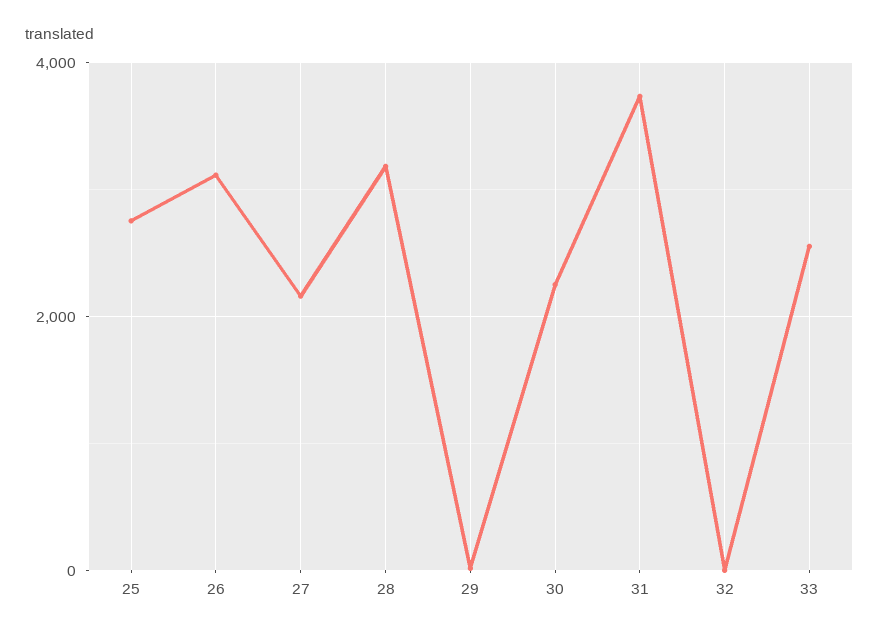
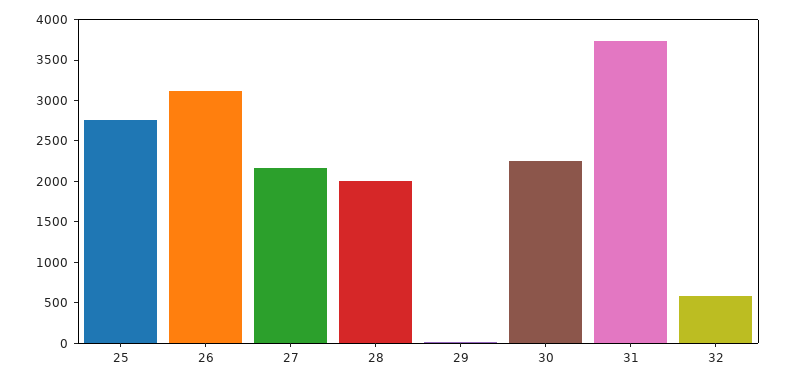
28: 3200 -> 2000
32: 0 -> 600
33: 2600 -> none

